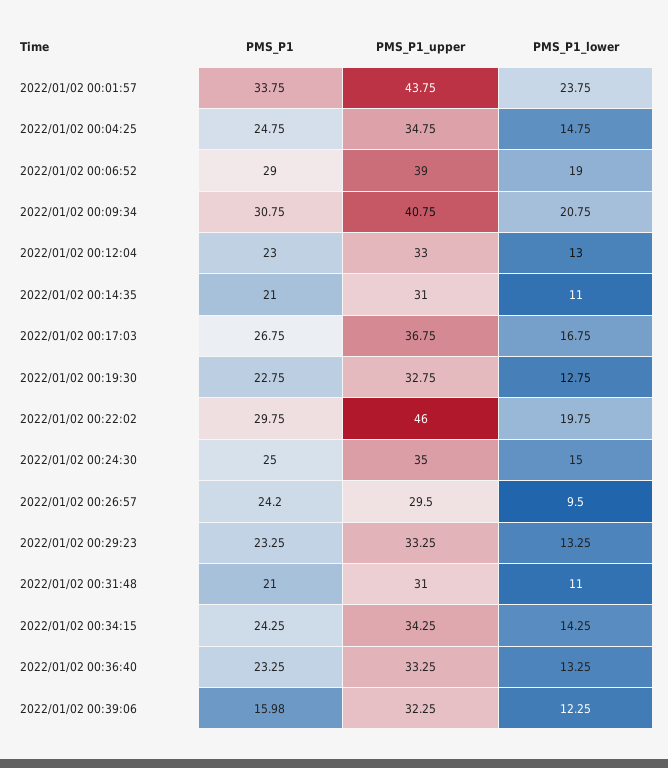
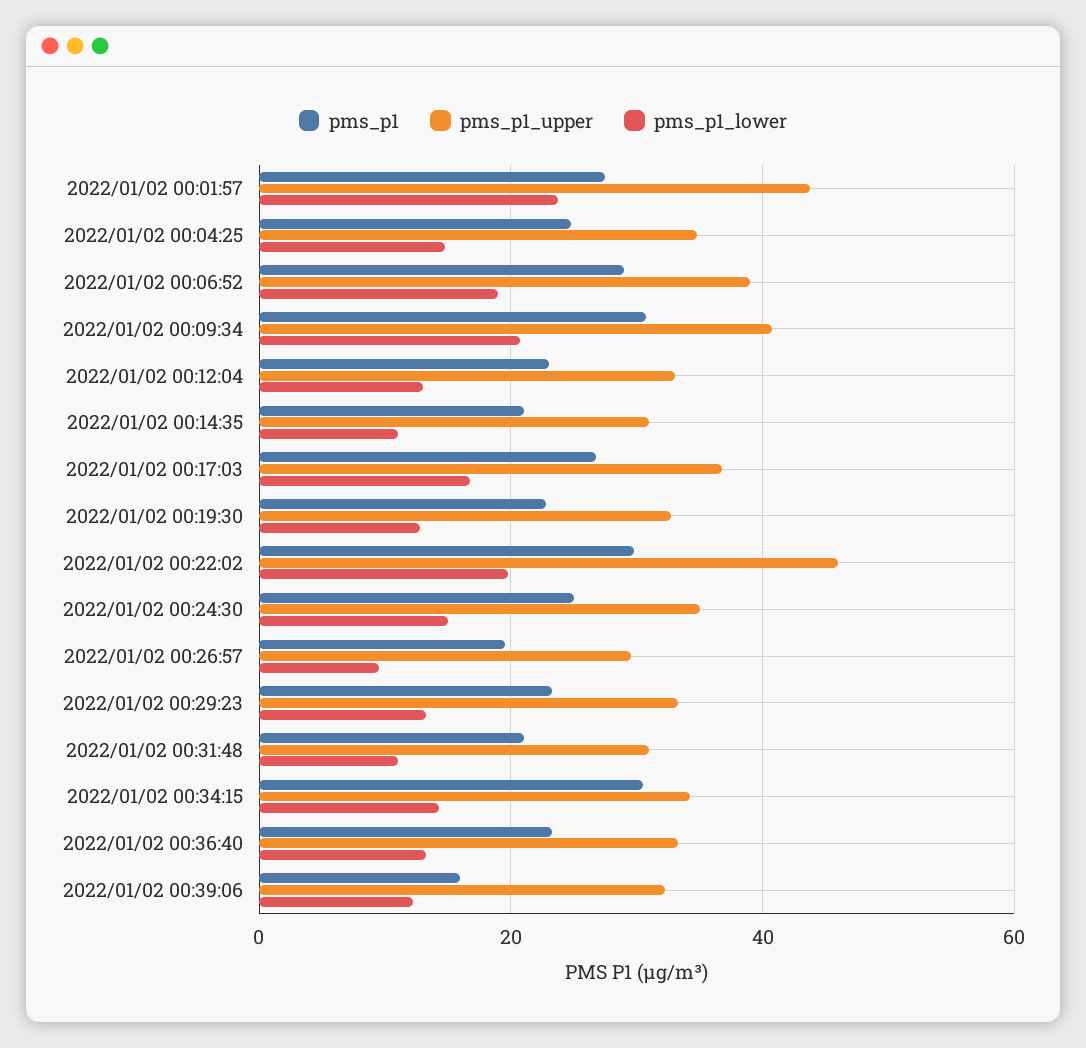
PMS_P1, 2022/01/02 00:01:57: 33.75 -> 28
PMS_P1, 2022/01/02 00:26:57: 24.2 -> 20
PMS_P1, 2022/01/02 00:34:15: 24.25 -> 30

